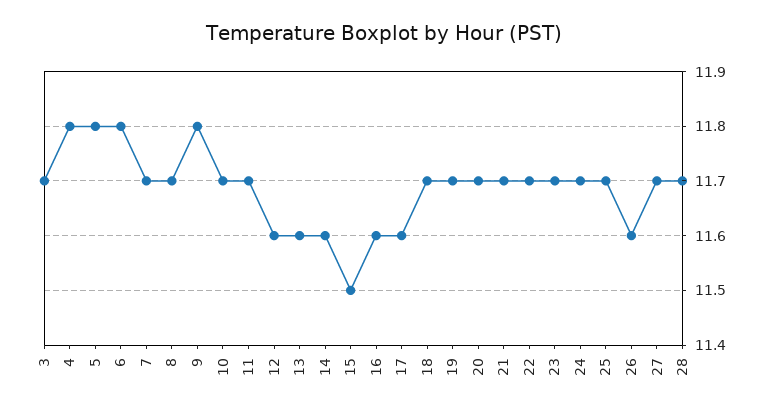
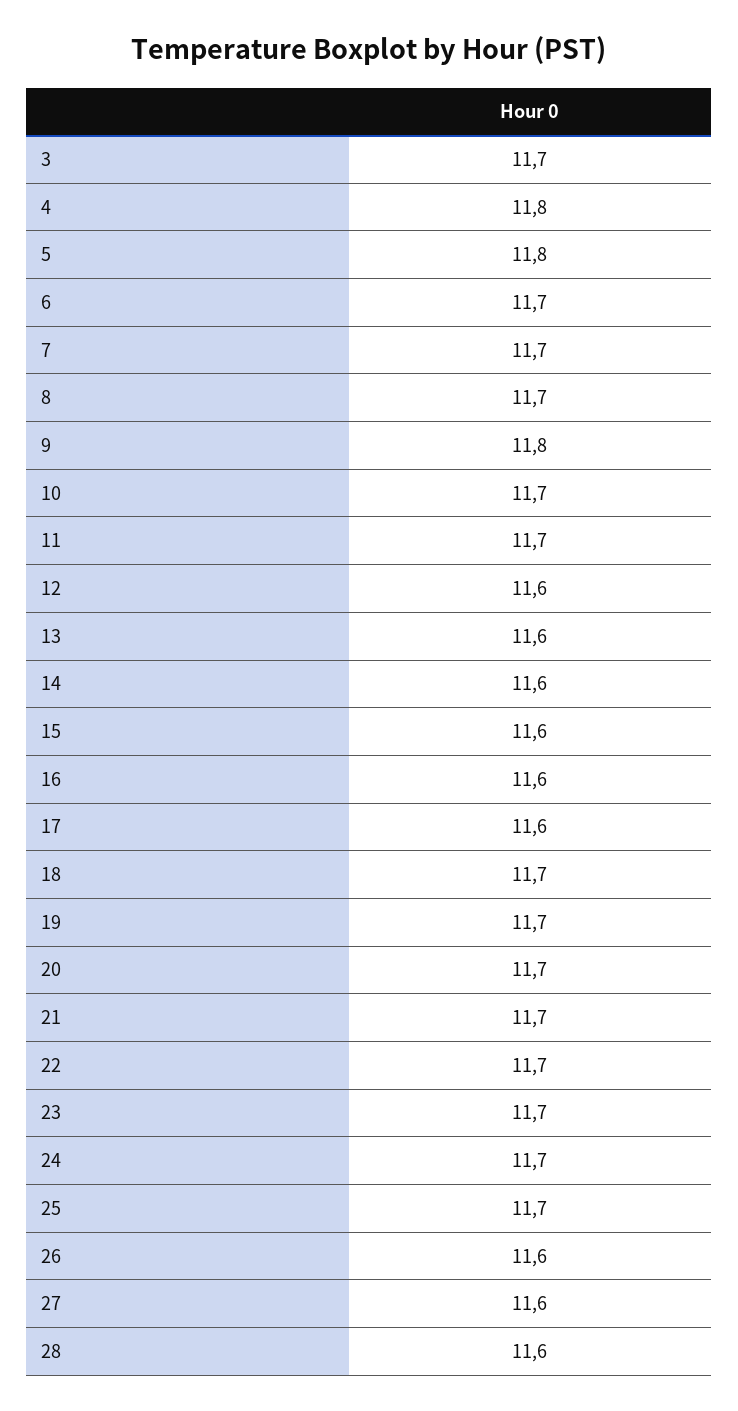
6: 11.8 -> 11.7
15: 11.5 -> 11.6
27: 11.7 -> 11.6
28: 11.7 -> 11.6

